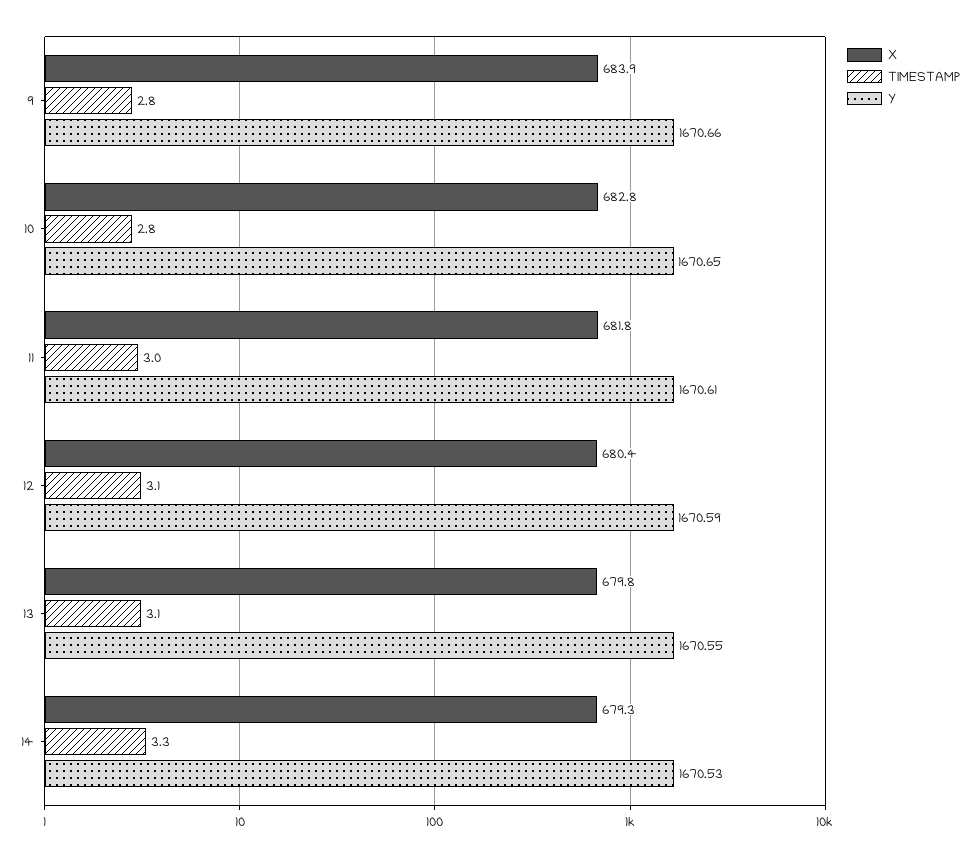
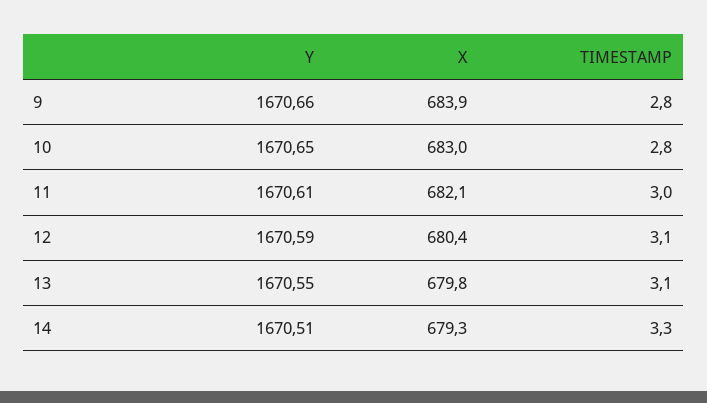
X, 10: 682.8 -> 683
X, 11: 681.8 -> 682.1
Y, 14: 1670.53 -> 1670.51

